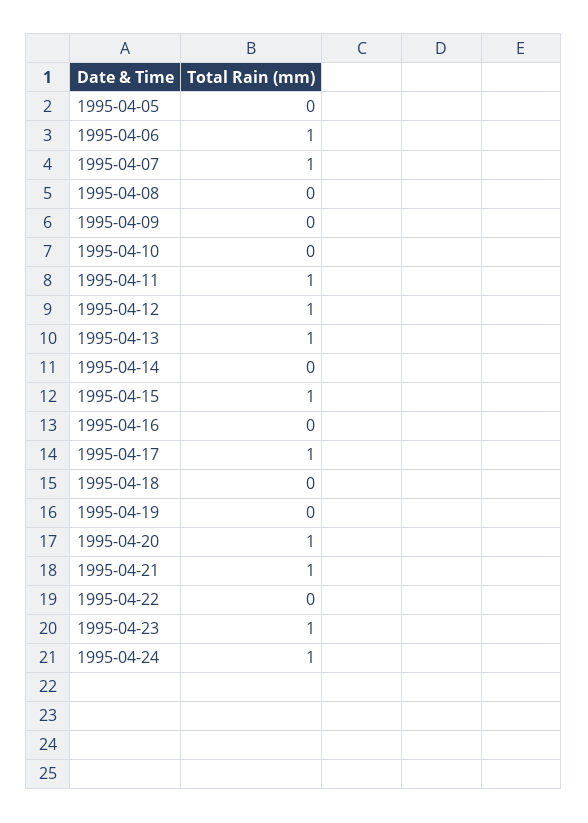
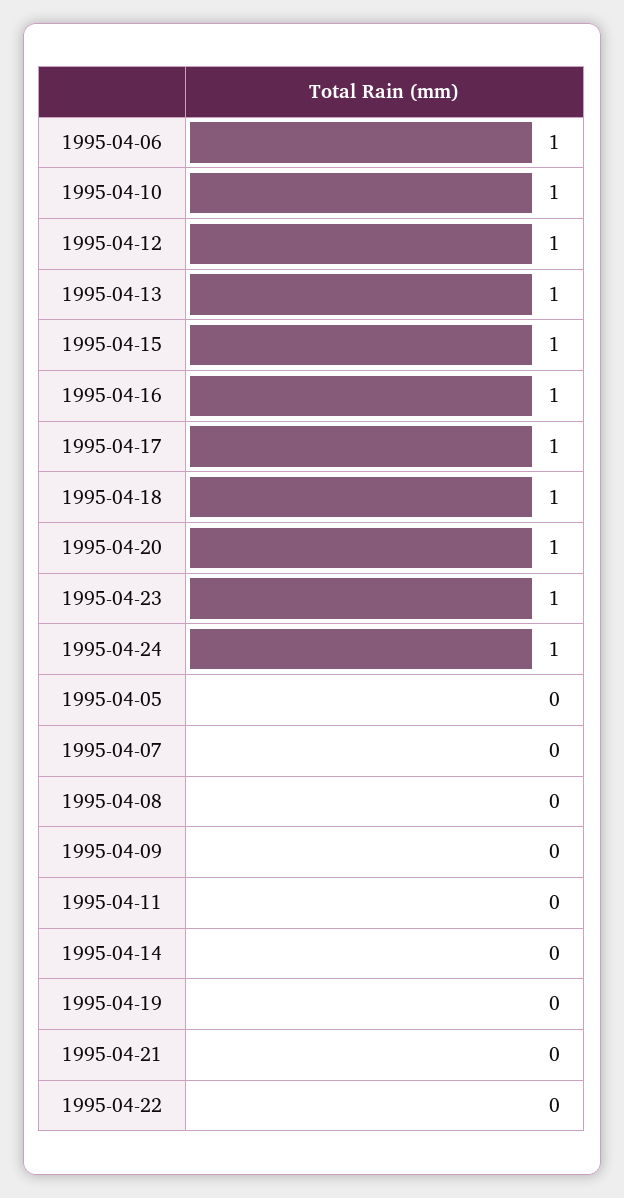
1995-04-07: 1 -> 0
1995-04-10: 0 -> 1
1995-04-11: 1 -> 0
1995-04-16: 0 -> 1
1995-04-18: 0 -> 1
1995-04-21: 1 -> 0

